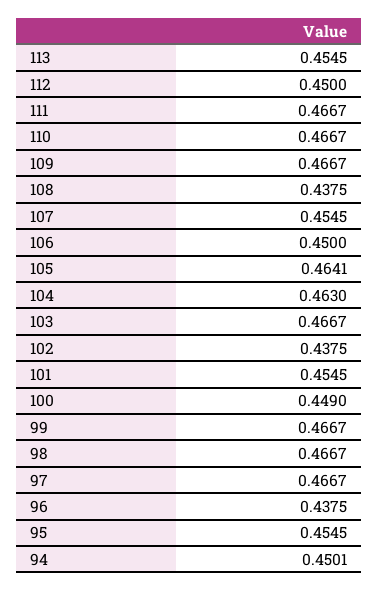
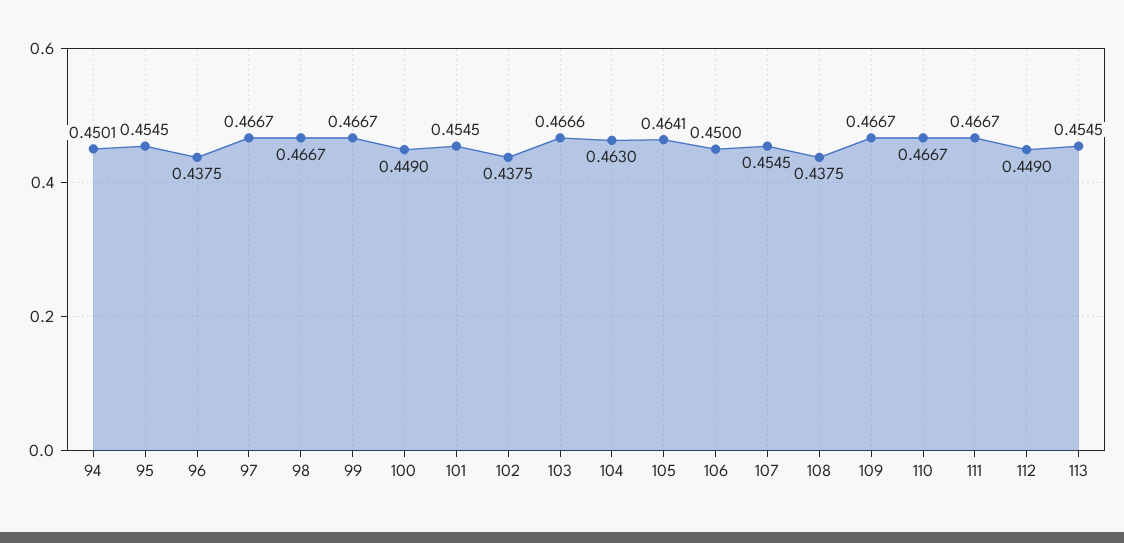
112: 0.45 -> 0.449
103: 0.4667 -> 0.4666

